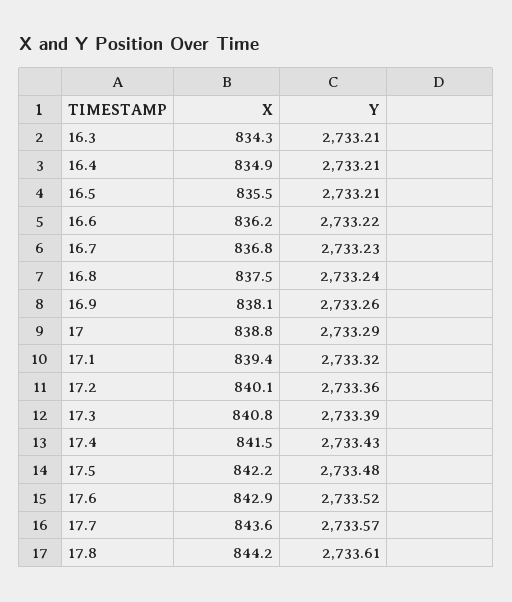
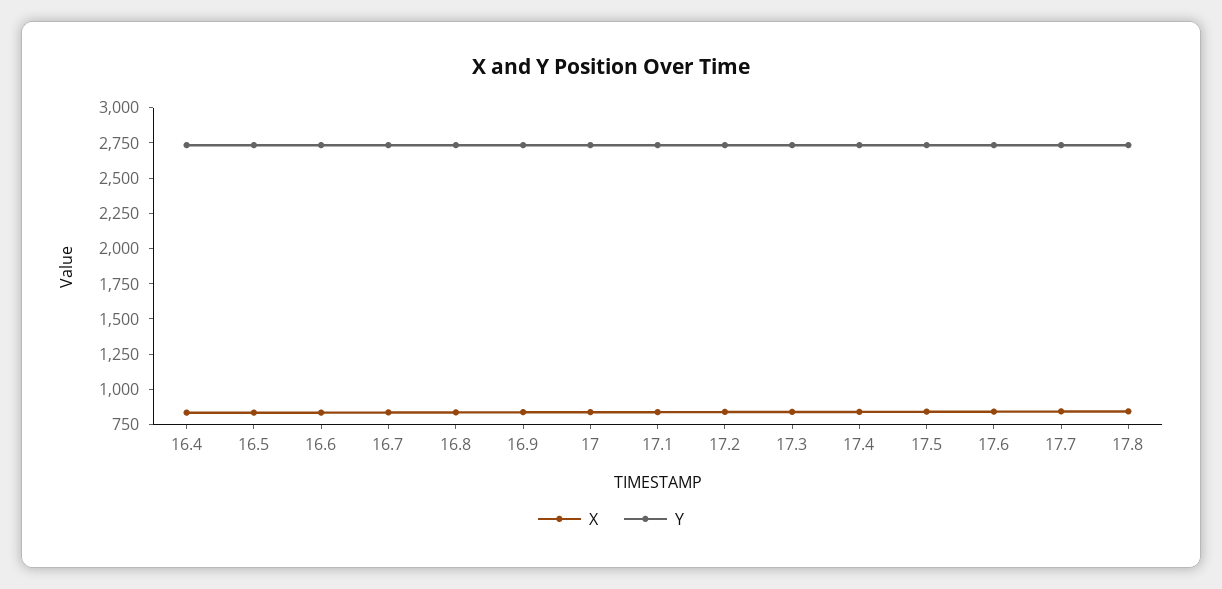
X, 16.3: 834.3 -> none
Y, 16.3: 2733.21 -> none

